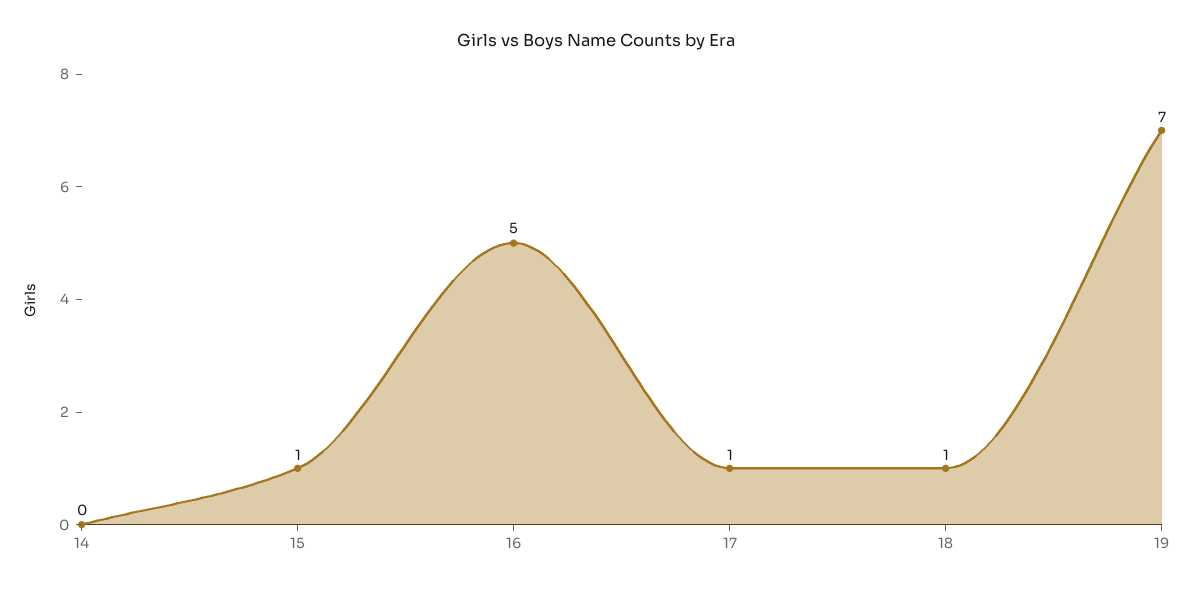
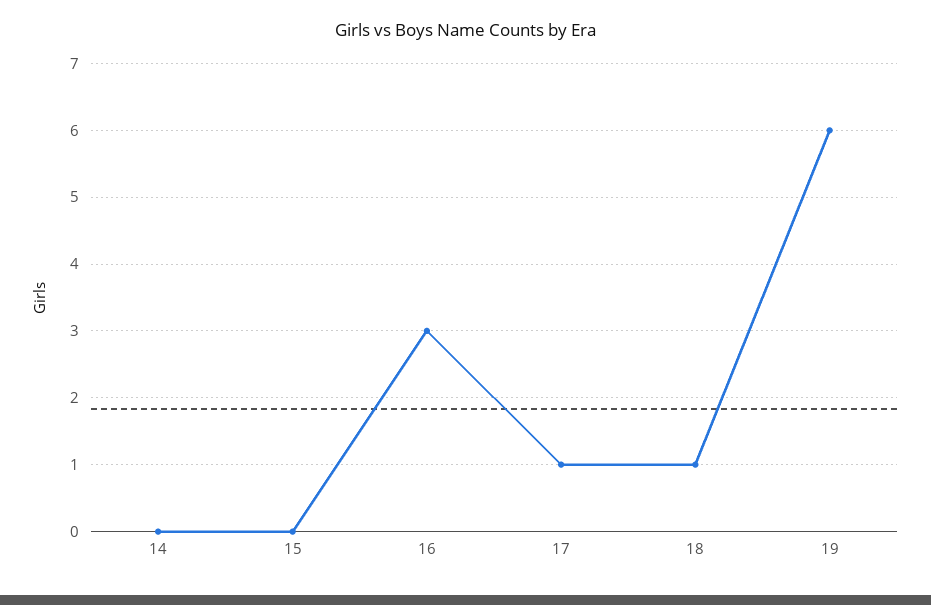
15: 1 -> 0
16: 5 -> 3
19: 7 -> 6

